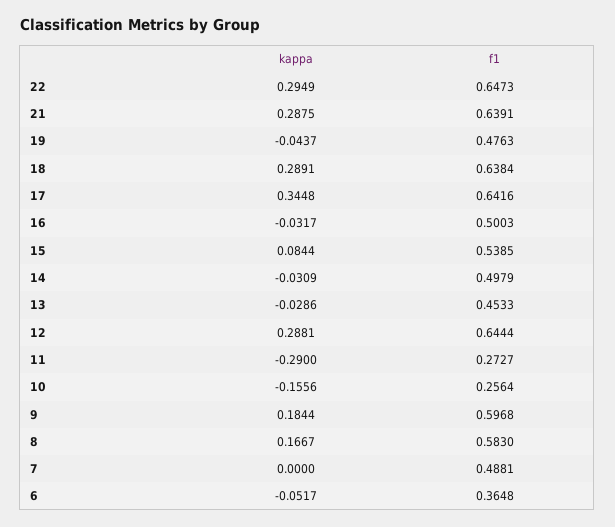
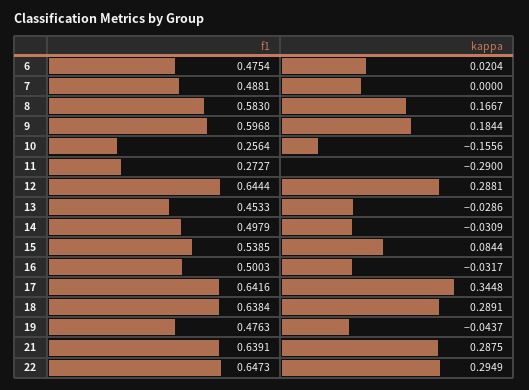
kappa, 6: -0.0517 -> 0.0204
f1, 6: 0.3648 -> 0.4754

